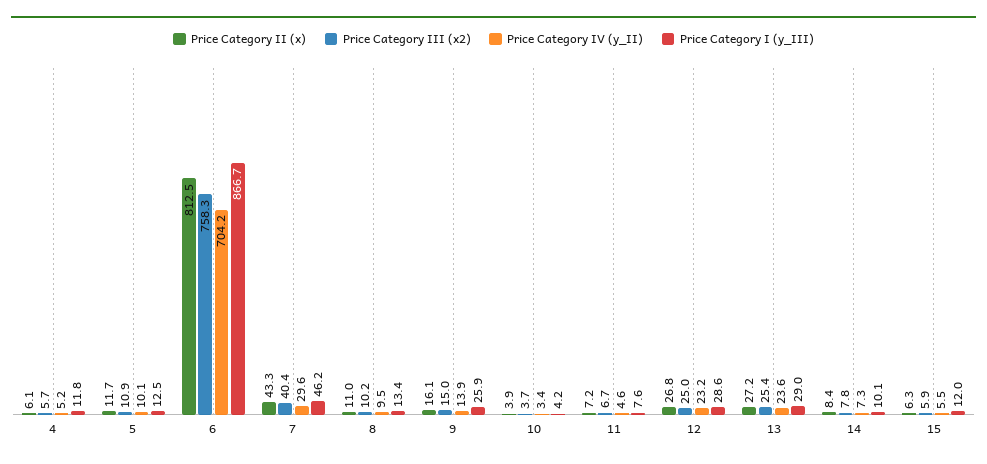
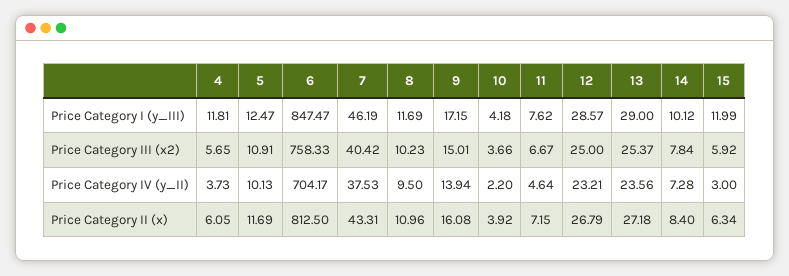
Price Category IV (y_II), 4: 5.2 -> 3.73
Price Category I (y_III), 6: 866.7 -> 847.47
Price Category IV (y_II), 7: 29.6 -> 37.53
Price Category I (y_III), 8: 13.4 -> 11.69
Price Category I (y_III), 9: 25.9 -> 17.15
Price Category IV (y_II), 10: 3.4 -> 2.2
Price Category IV (y_II), 15: 5.5 -> 3

